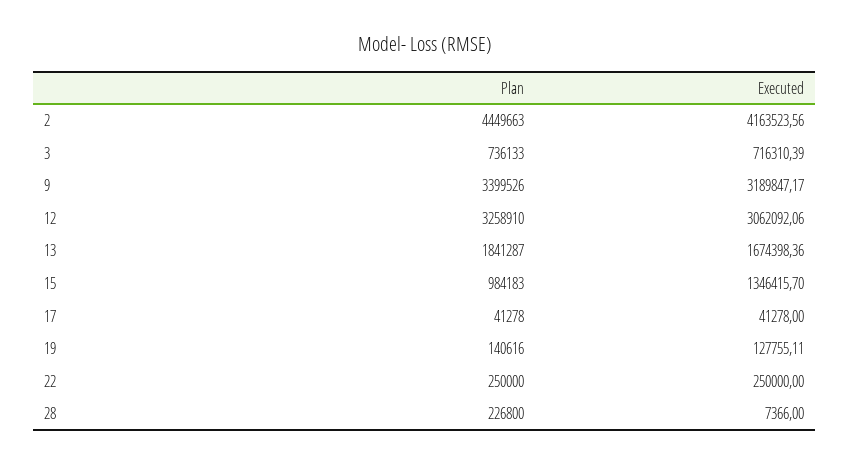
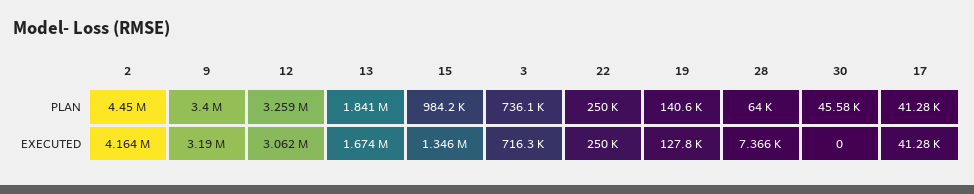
Plan, 28: 226800 -> 64000
Plan, 30: none -> 45580
Executed, 30: none -> 0

